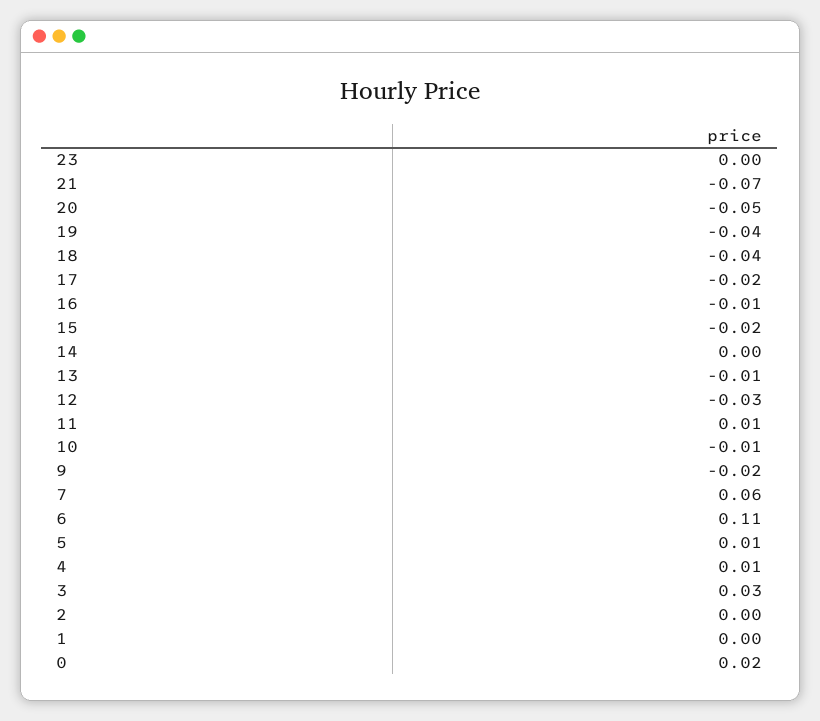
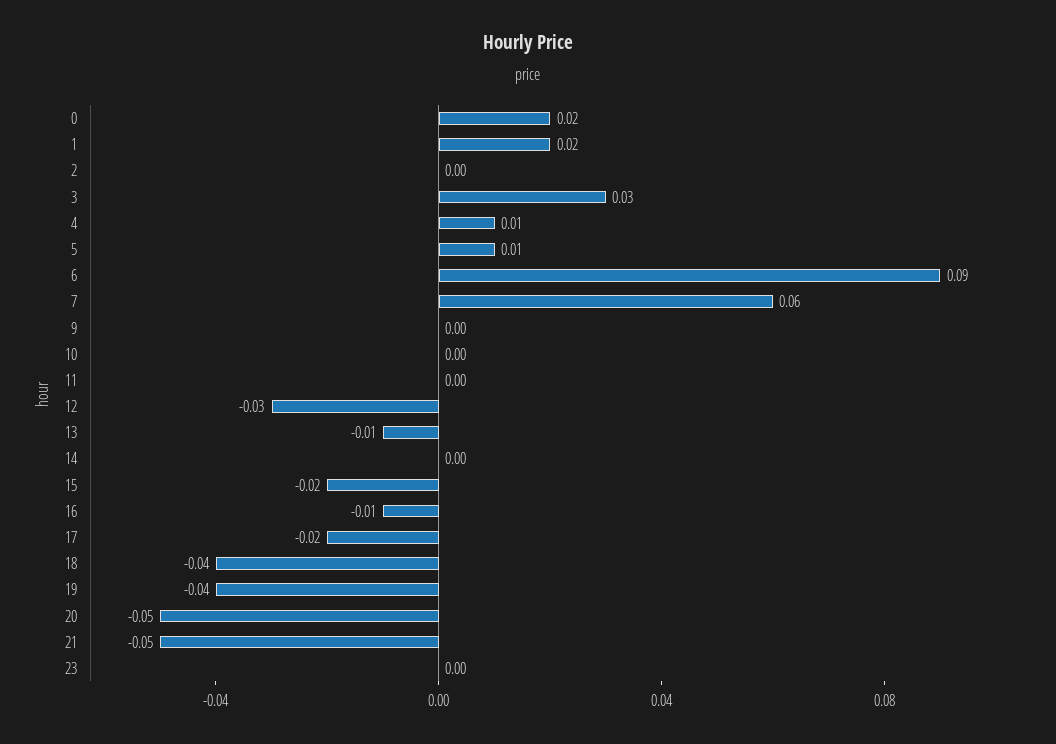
21: -0.07 -> -0.05
11: 0.01 -> 0
10: -0.01 -> 0
9: -0.02 -> 0
6: 0.11 -> 0.09
1: 0 -> 0.02

